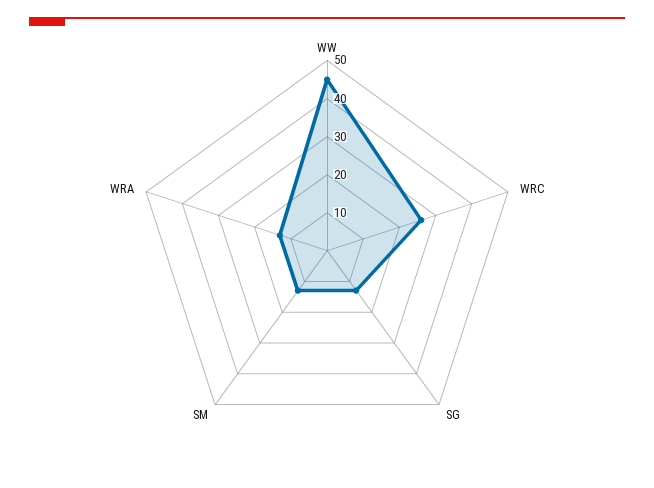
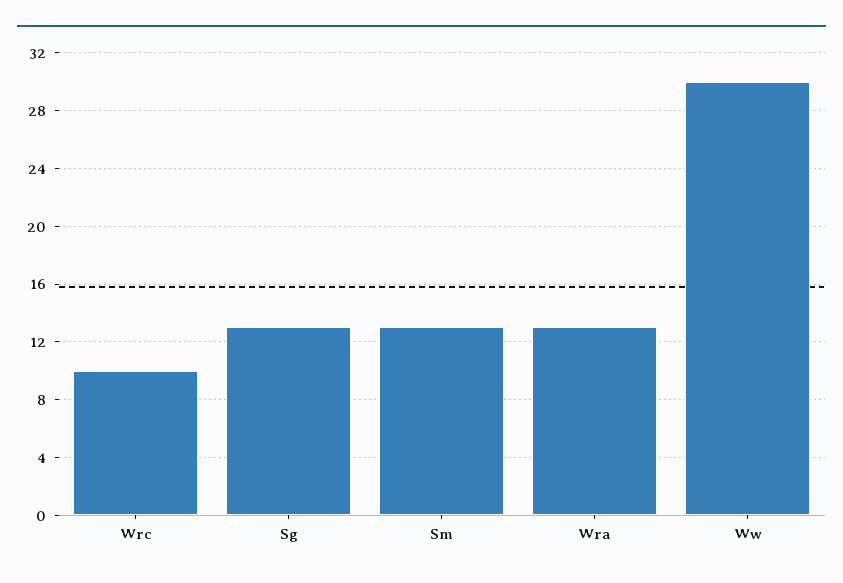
WW: 45 -> 30
WRC: 25 -> 10

